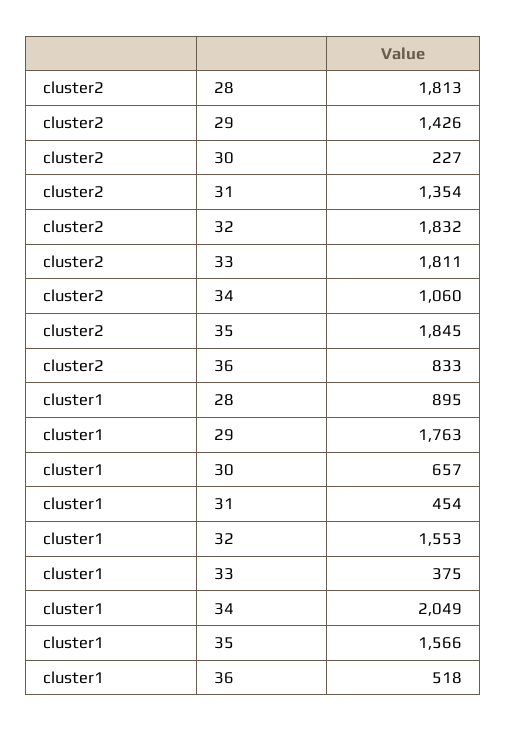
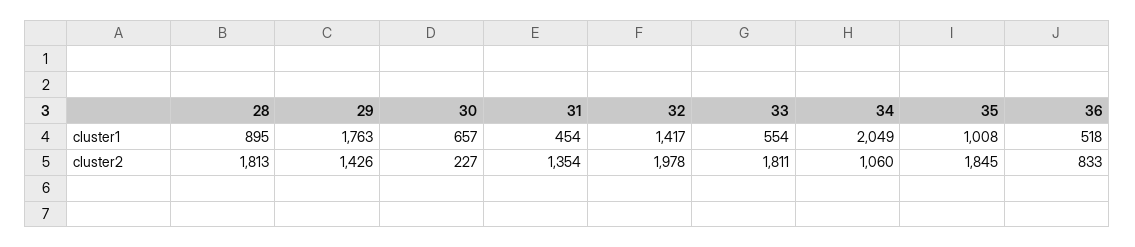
cluster2, 32: 1832 -> 1978
cluster1, 32: 1553 -> 1417
cluster1, 33: 375 -> 554
cluster1, 35: 1566 -> 1008

